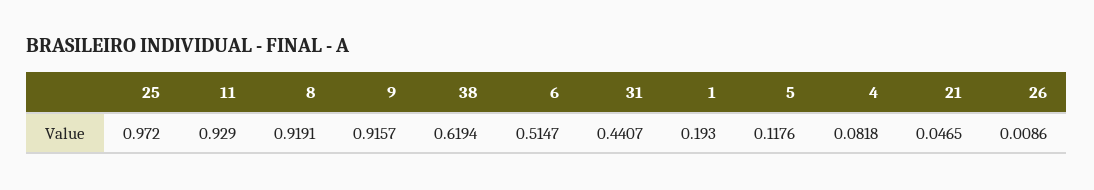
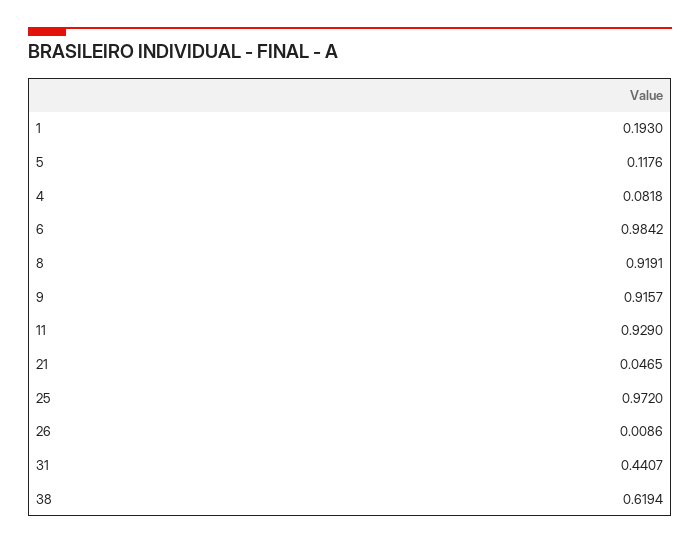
6: 0.5147 -> 0.9842

